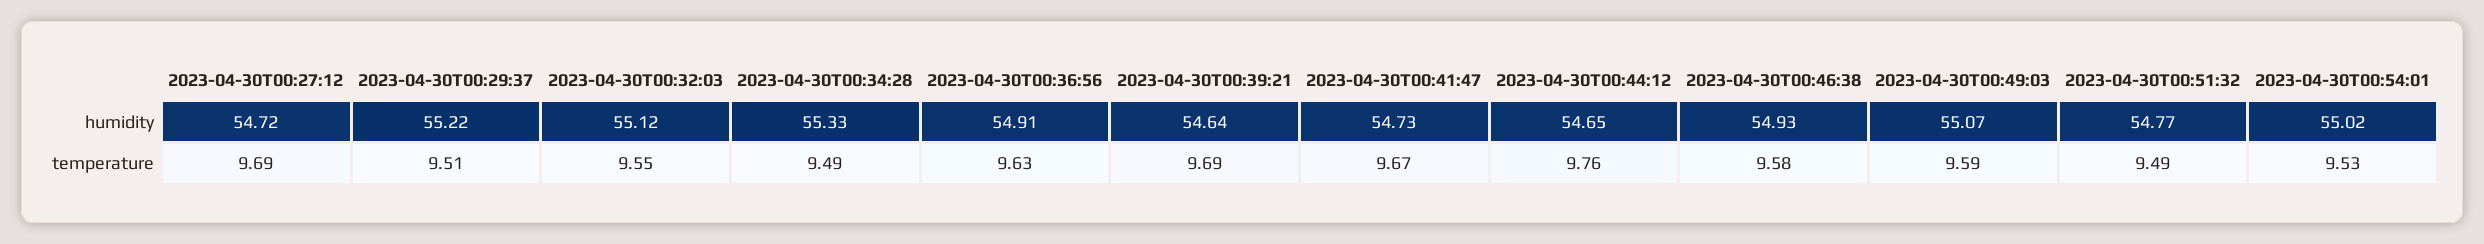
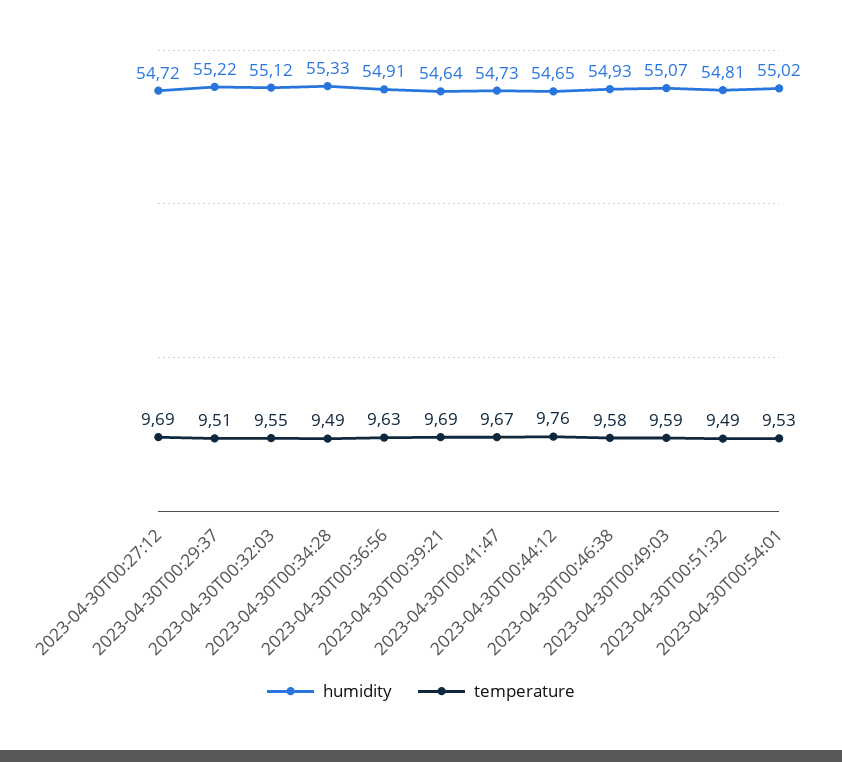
humidity, 2023-04-30T00:51:32: 54.77 -> 54.81

